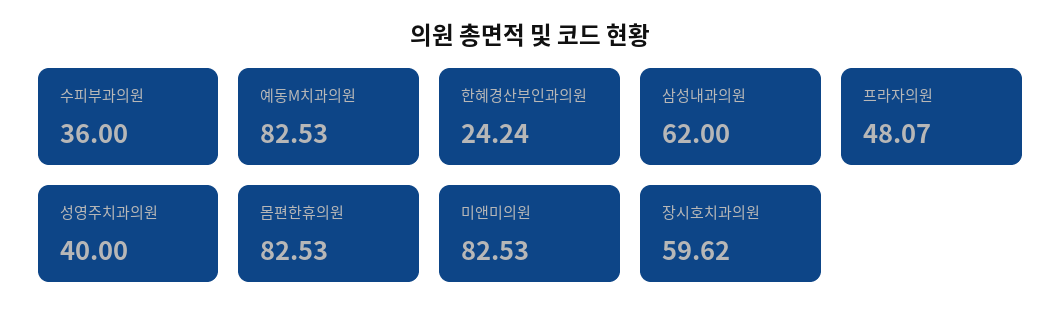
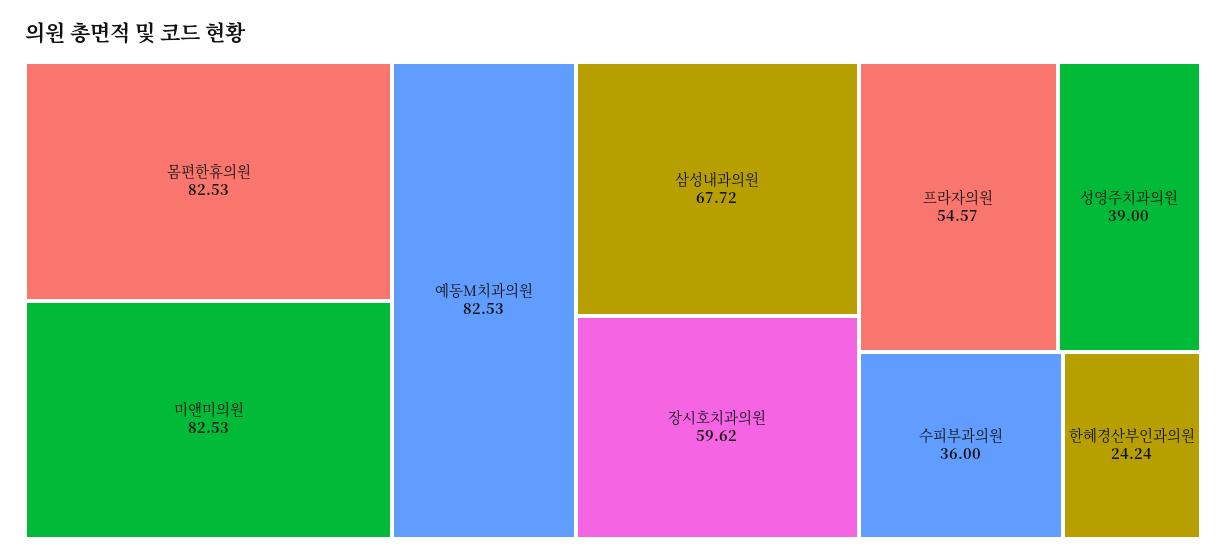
삼성내과의원: 62 -> 67.72
프라자의원: 48.07 -> 54.57
성영주치과의원: 40 -> 39

